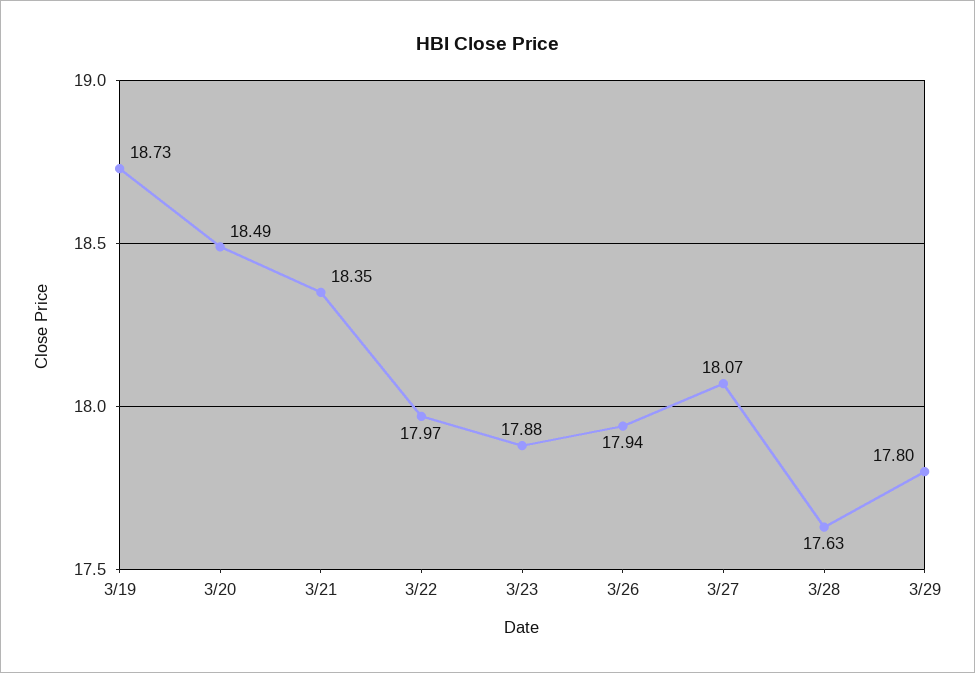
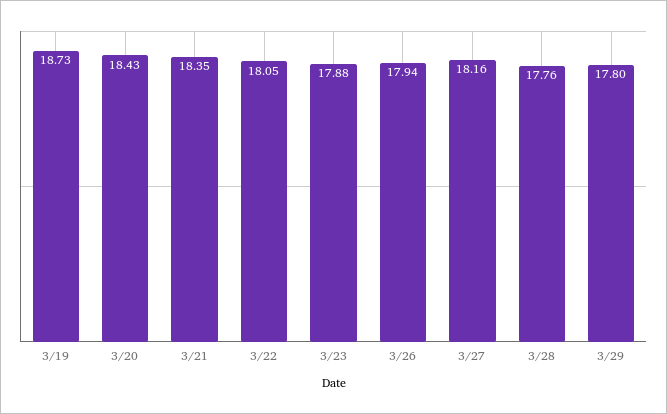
3/20: 18.49 -> 18.43
3/22: 17.97 -> 18.05
3/27: 18.07 -> 18.16
3/28: 17.63 -> 17.76

